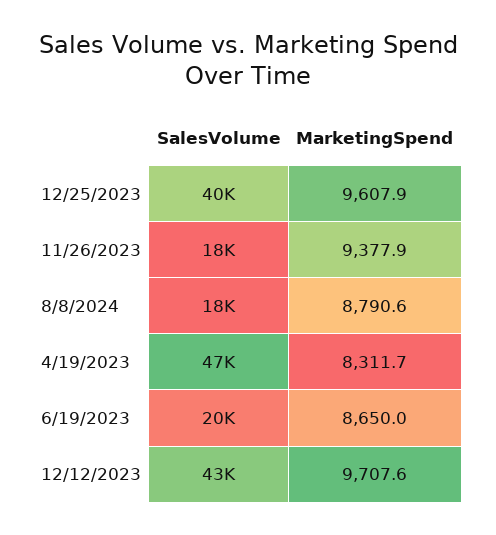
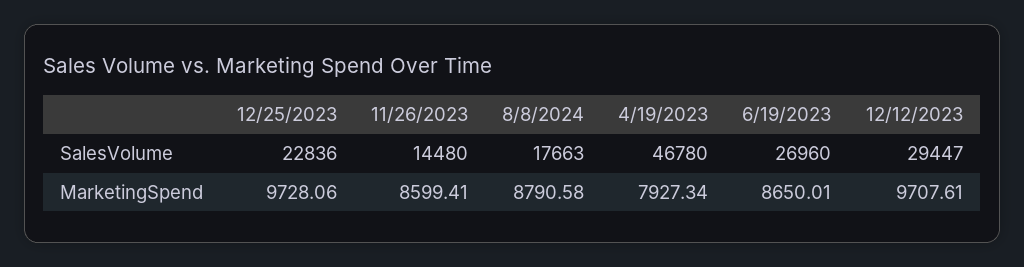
SalesVolume, 12/25/2023: 40000 -> 22836
MarketingSpend, 12/25/2023: 9607.9 -> 9728.06
SalesVolume, 11/26/2023: 18000 -> 14480
MarketingSpend, 11/26/2023: 9377.9 -> 8599.41
MarketingSpend, 4/19/2023: 8311.7 -> 7927.34
SalesVolume, 6/19/2023: 20000 -> 26960
SalesVolume, 12/12/2023: 43000 -> 29447

